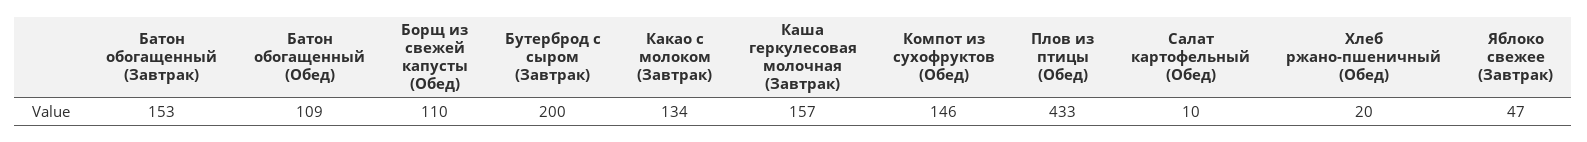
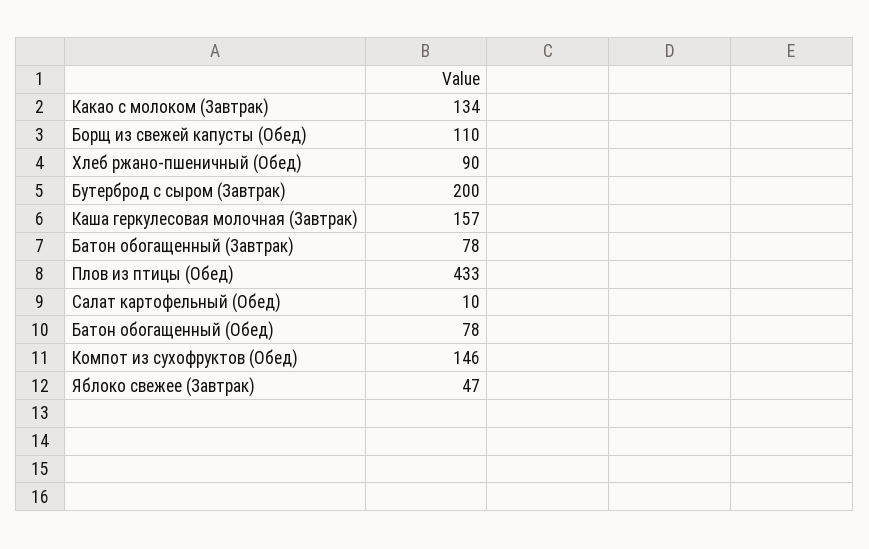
Батон обогащенный (Завтрак): 153 -> 78
Батон обогащенный (Обед): 109 -> 78
Хлеб ржано-пшеничный (Обед): 20 -> 90

